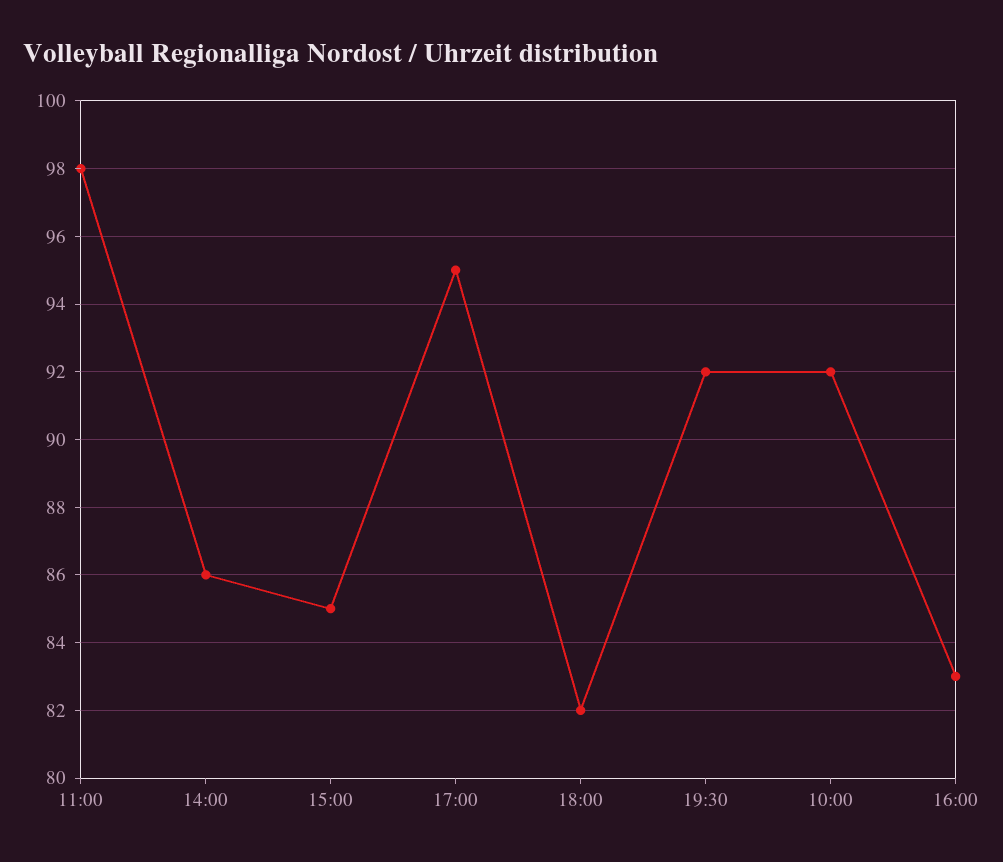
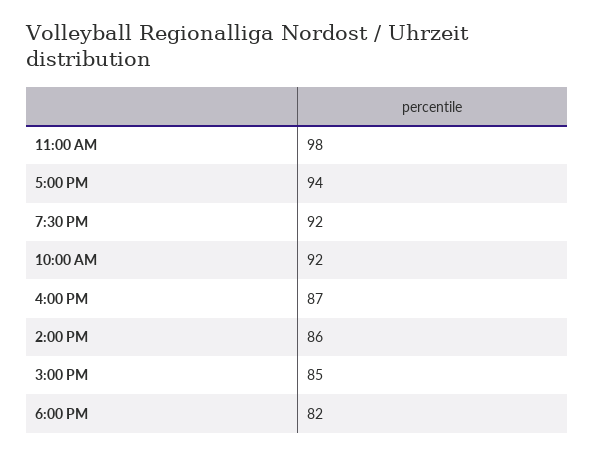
17:00: 95 -> 94
16:00: 83 -> 87

